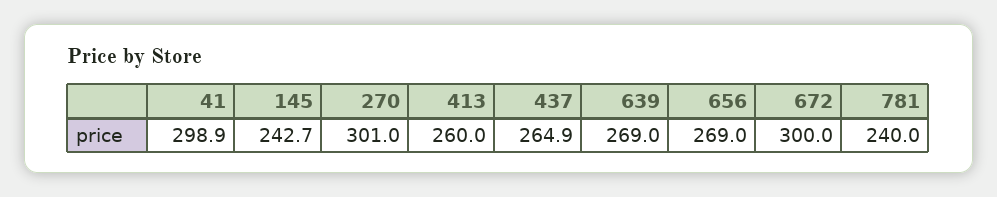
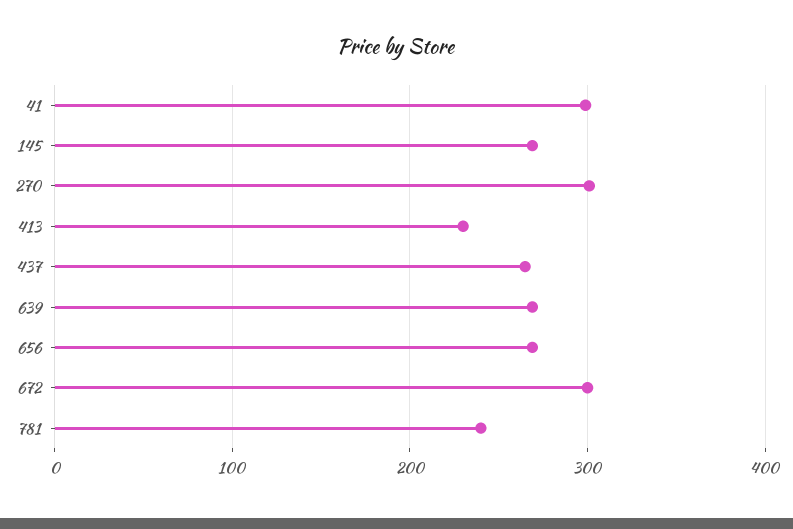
145: 242.7 -> 270
413: 260 -> 230

